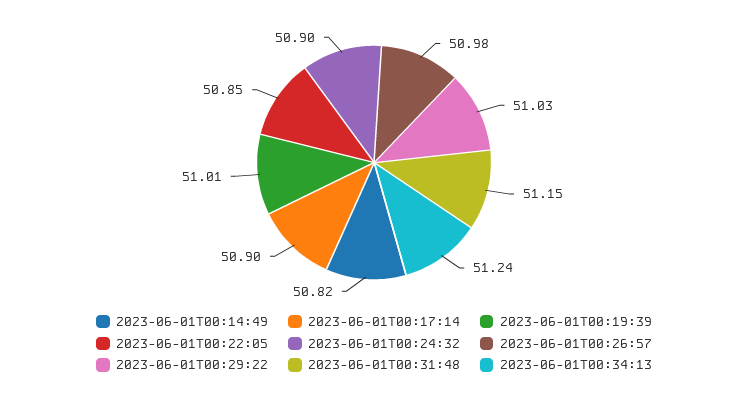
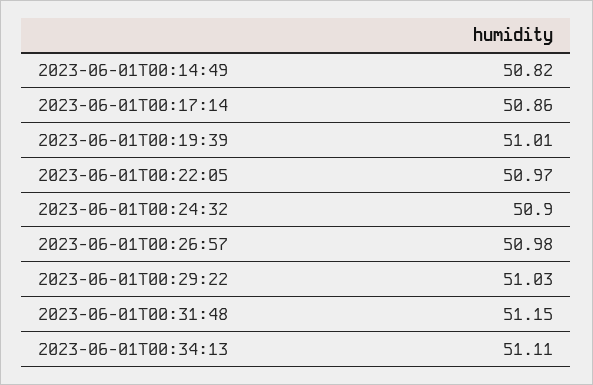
2023-06-01T00:17:14: 50.9 -> 50.86
2023-06-01T00:22:05: 50.85 -> 50.97
2023-06-01T00:34:13: 51.24 -> 51.11

